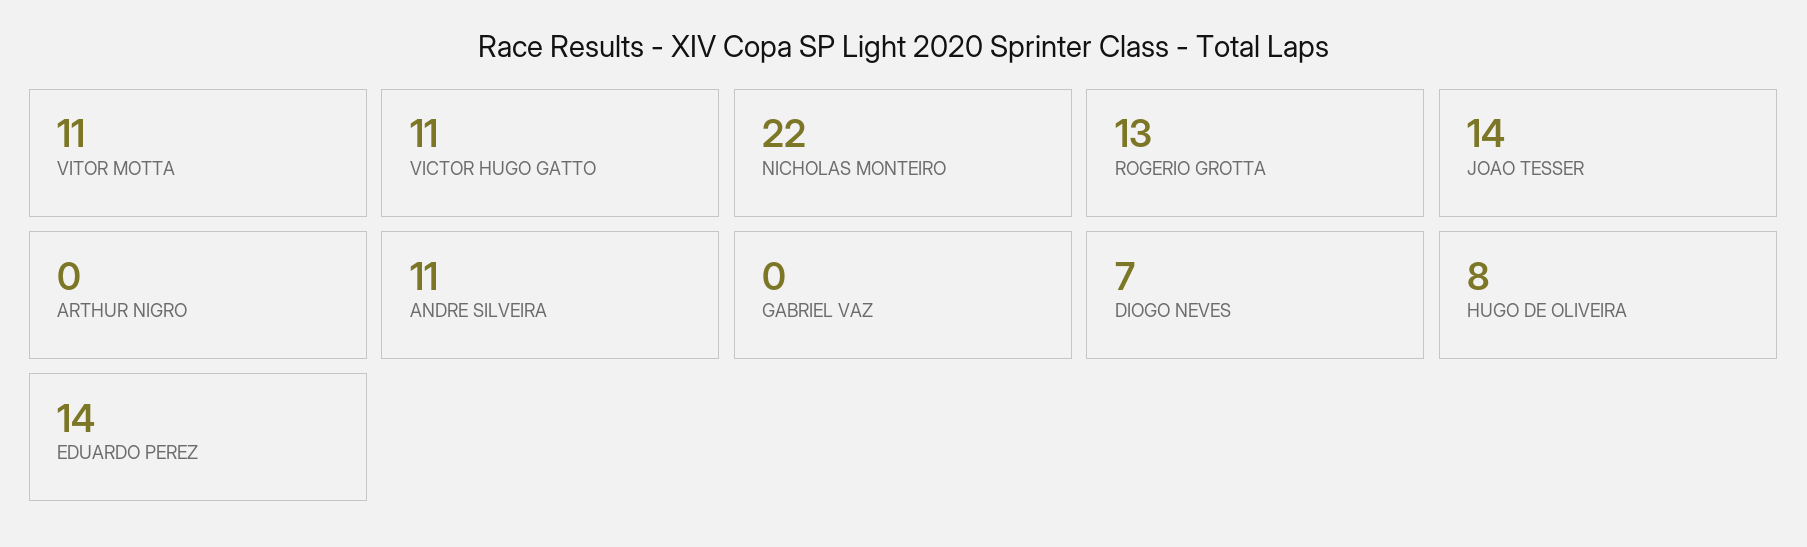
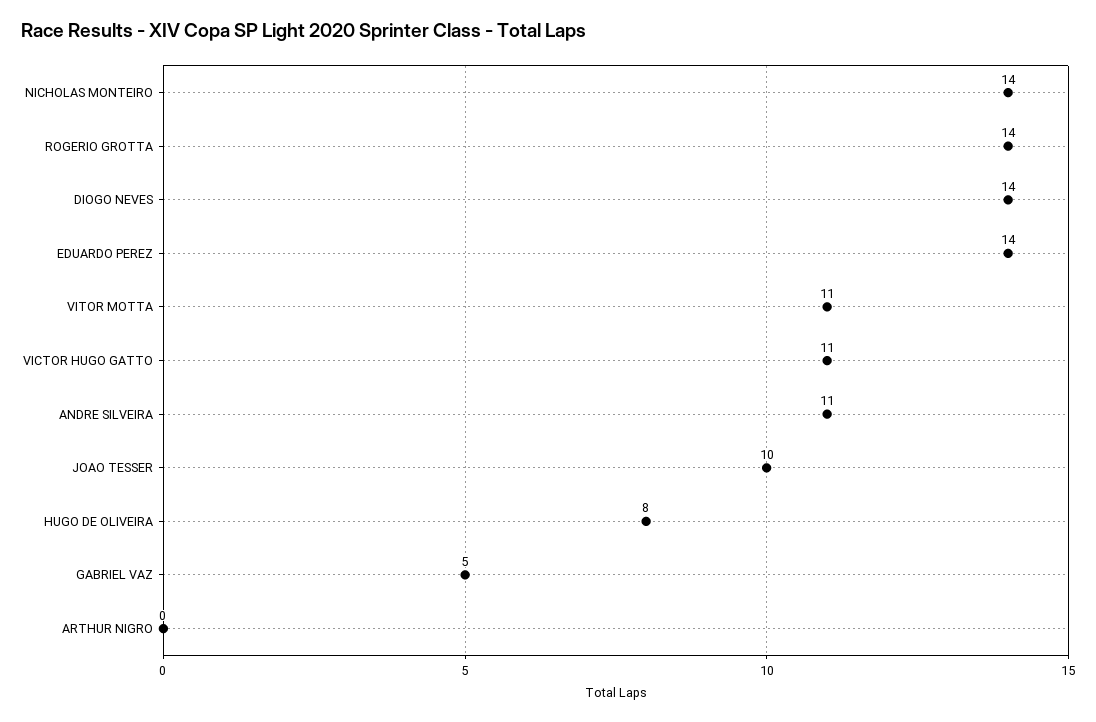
NICHOLAS MONTEIRO: 22 -> 14
ROGERIO GROTTA: 13 -> 14
JOAO TESSER: 14 -> 10
GABRIEL VAZ: 0 -> 5
DIOGO NEVES: 7 -> 14

